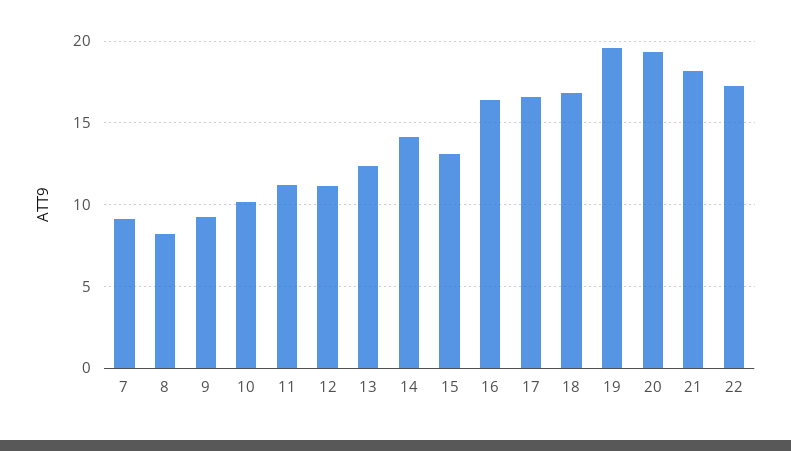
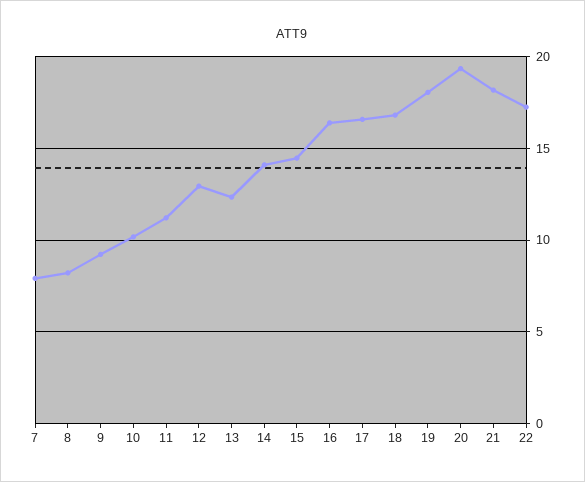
7: 9 -> 8
12: 11 -> 13
15: 13 -> 14.5
19: 19.5 -> 18

